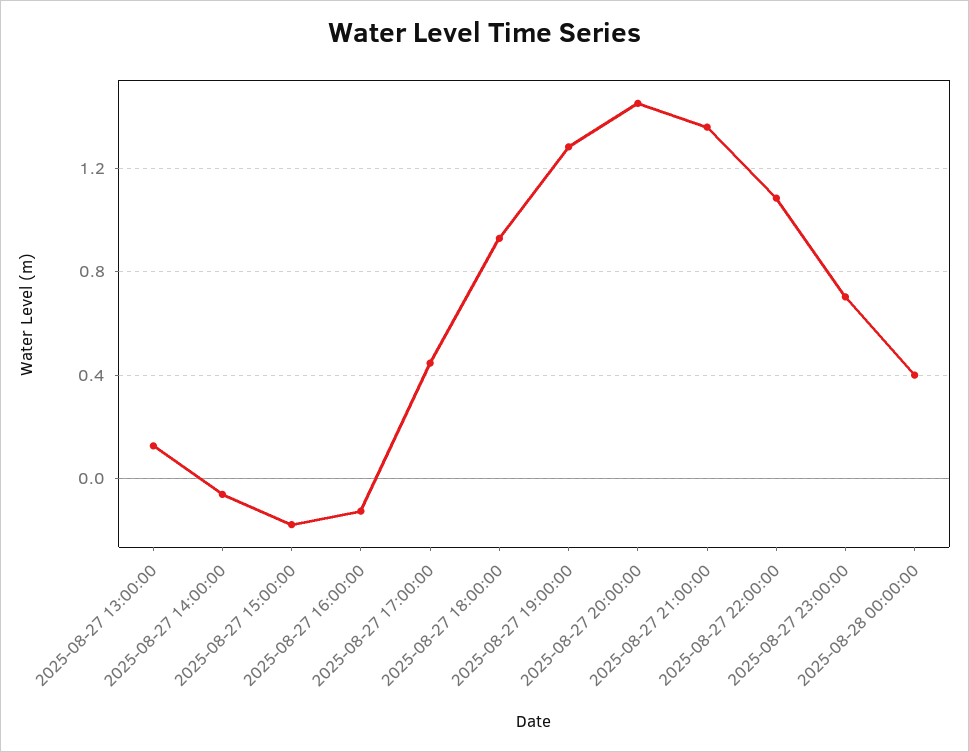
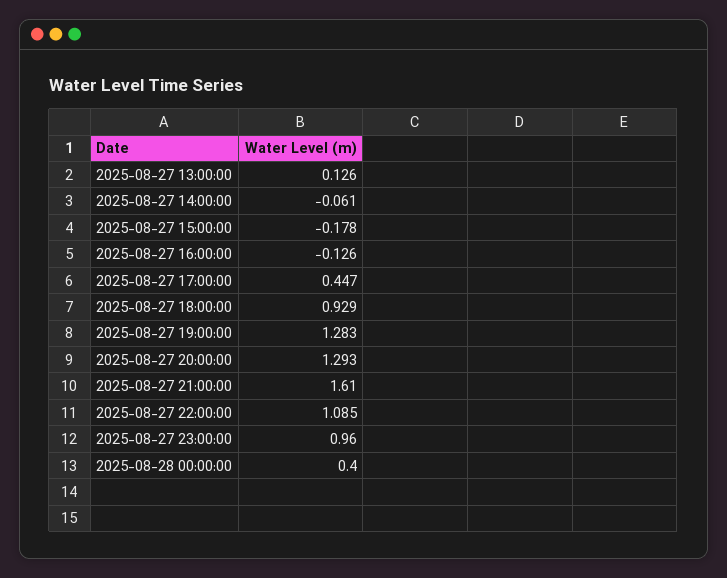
2025-08-27 20:00:00: 1.45 -> 1.293
2025-08-27 21:00:00: 1.35 -> 1.61
2025-08-27 23:00:00: 0.7 -> 0.96

